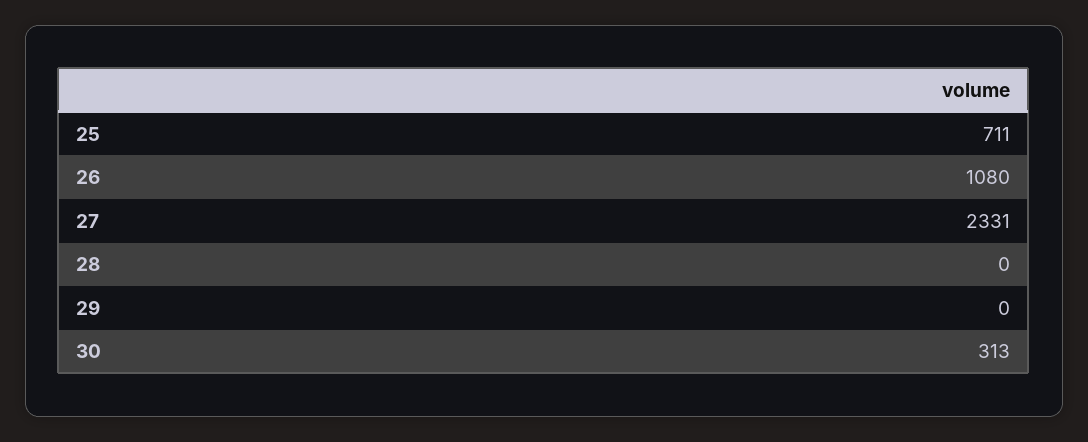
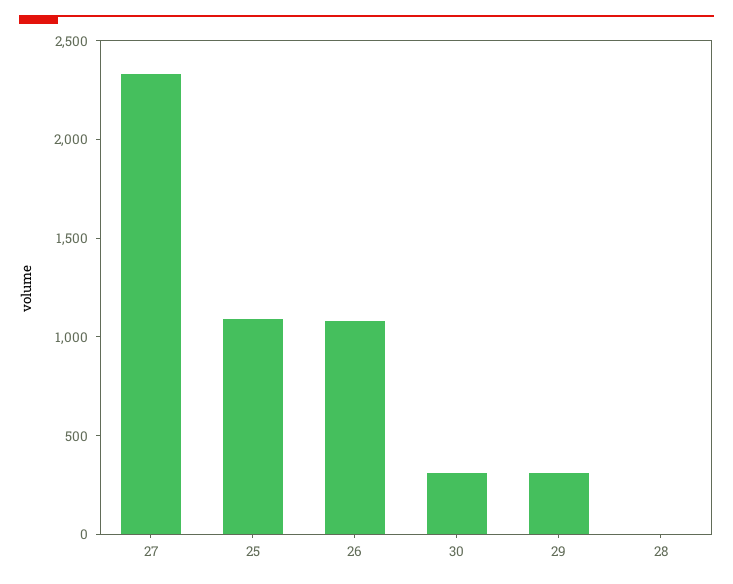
25: 711 -> 1100
29: 0 -> 300

